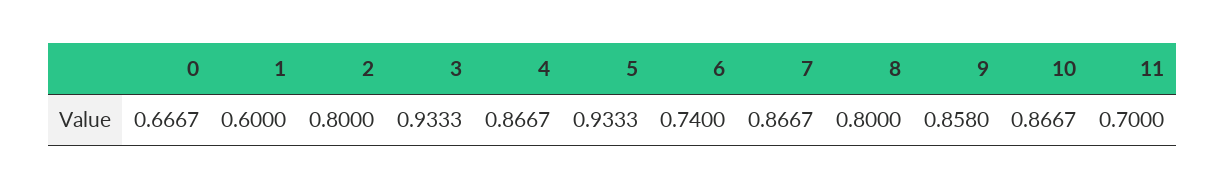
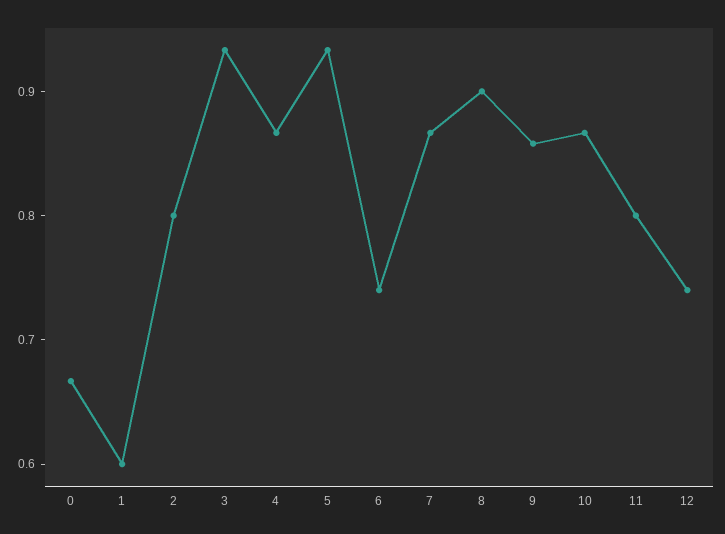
8: 0.8 -> 0.9
11: 0.7 -> 0.8
12: none -> 0.74

